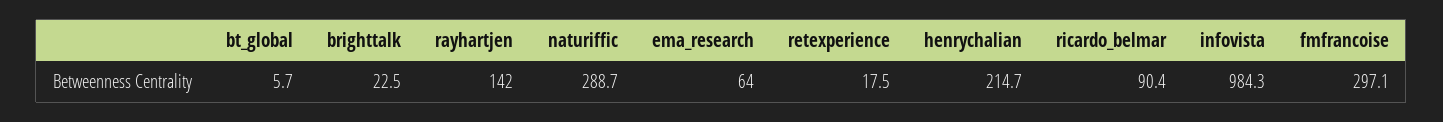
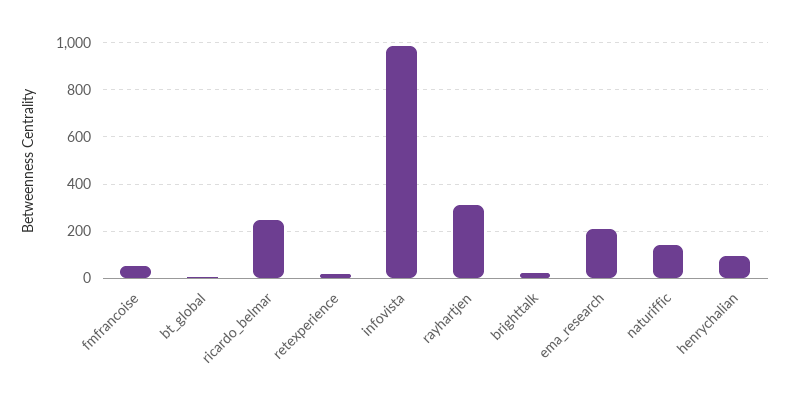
rayhartjen: 142 -> 300
naturiffic: 288.7 -> 150
ema_research: 64 -> 200
henrychalian: 214.7 -> 100
ricardo_belmar: 90.4 -> 250
fmfrancoise: 297.1 -> 50

